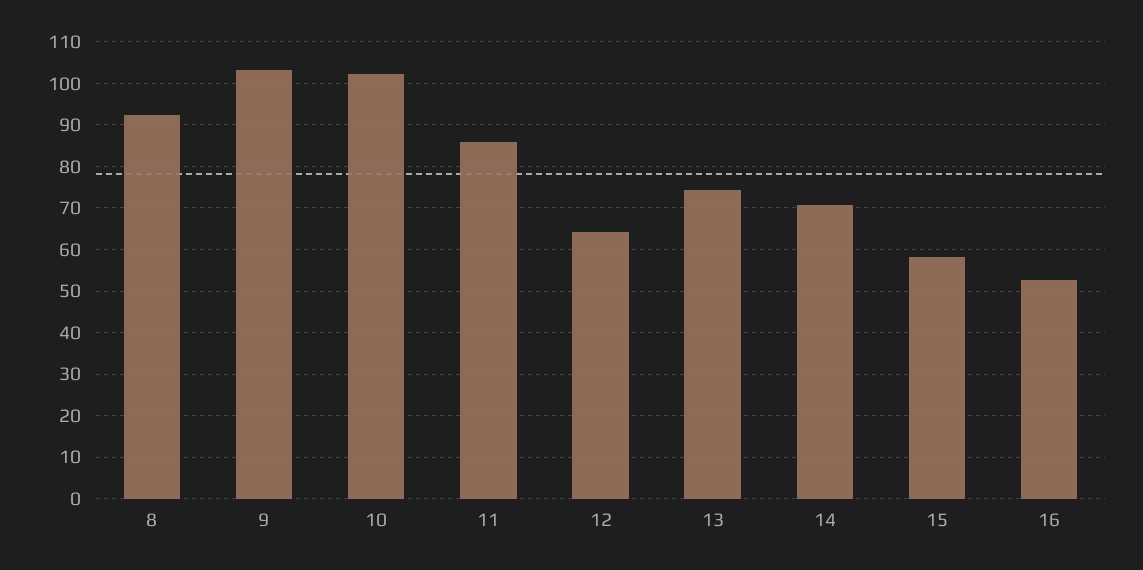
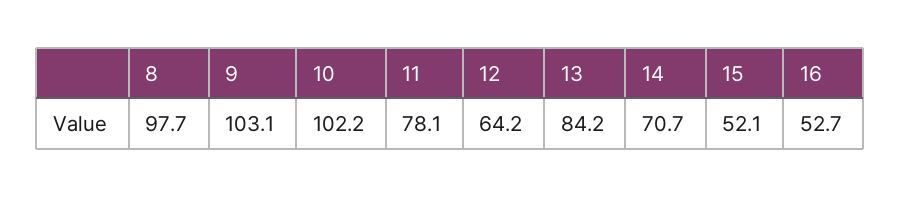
8: 92 -> 97.7
11: 86 -> 78.1
13: 74 -> 84.2
15: 58 -> 52.1

